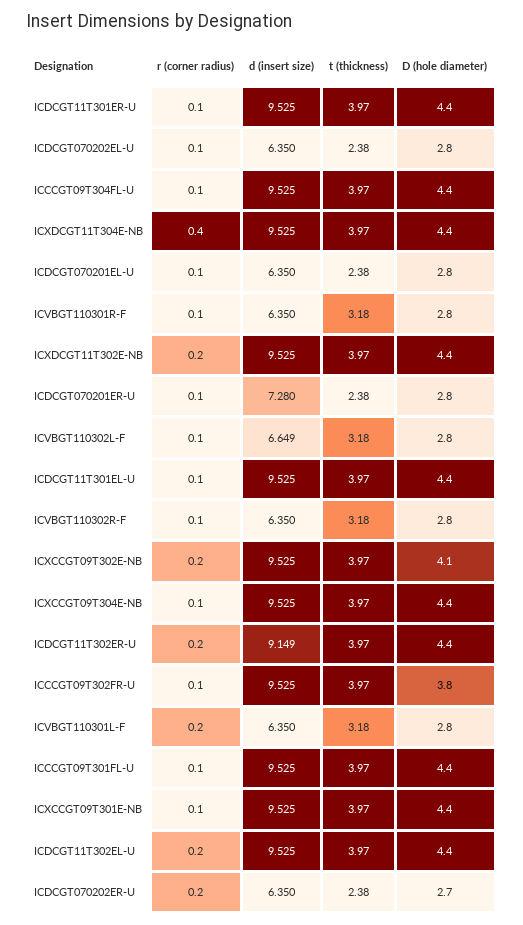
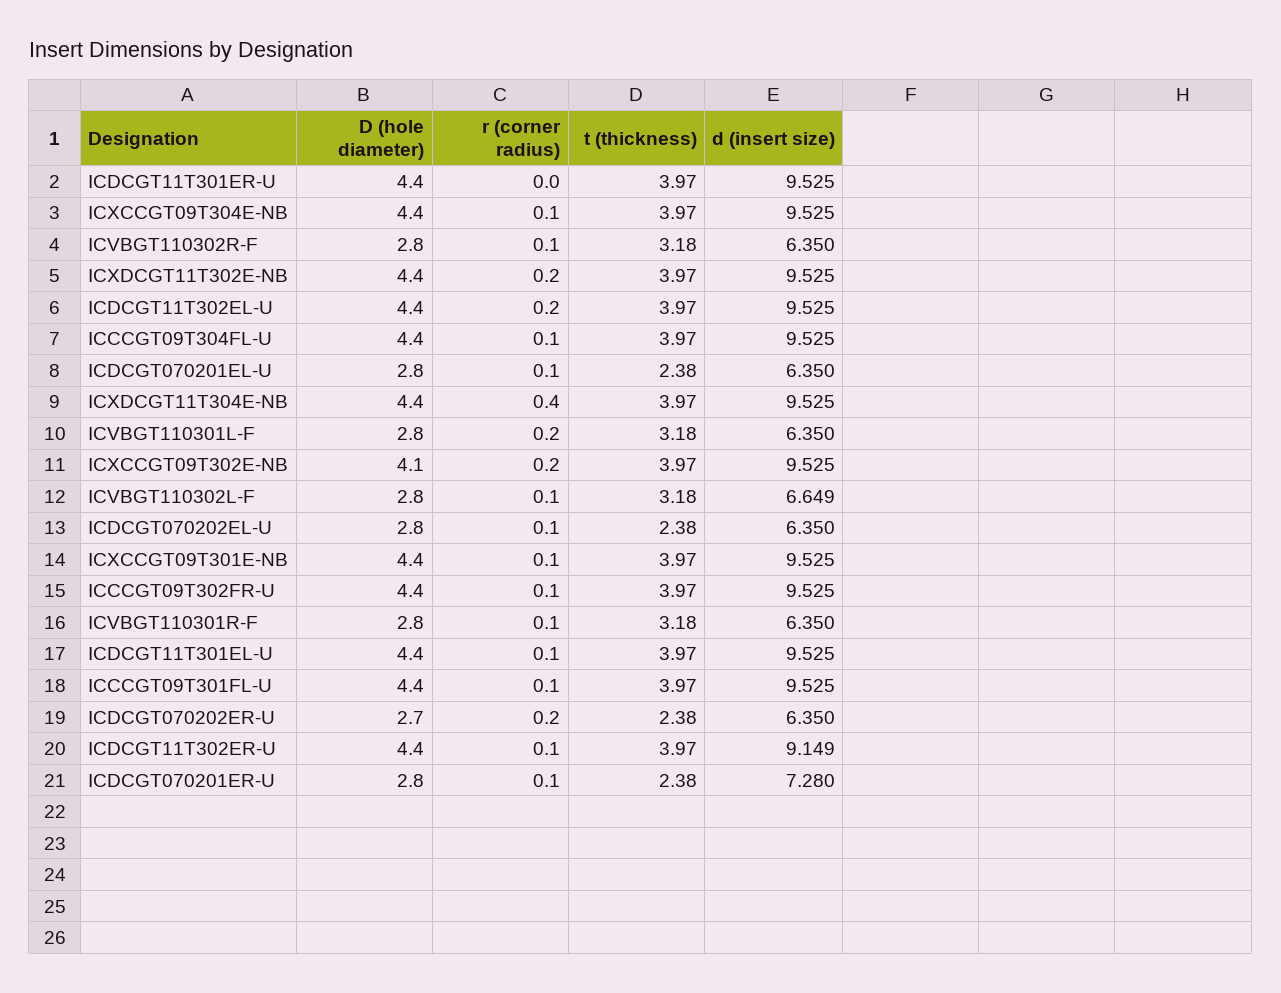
r (corner radius), ICDCGT11T301ER-U: 0.1 -> 0
r (corner radius), ICDCGT11T302ER-U: 0.2 -> 0.1
D (hole diameter), ICCCGT09T302FR-U: 3.8 -> 4.4

